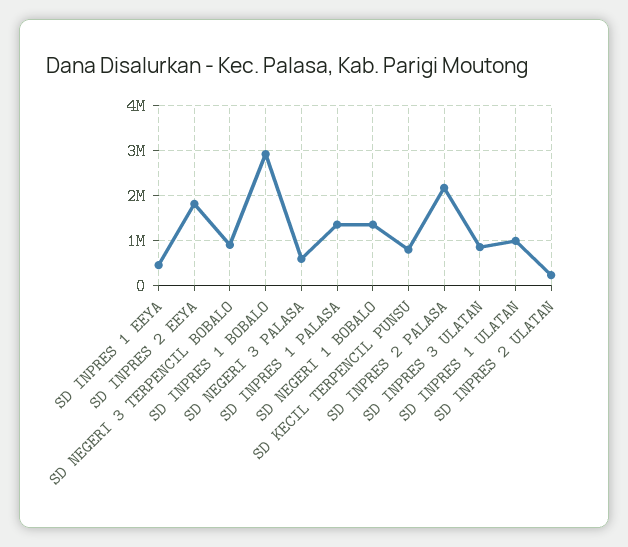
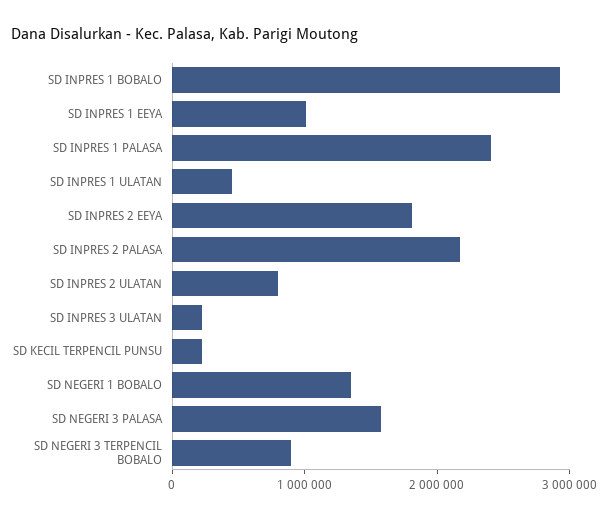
SD INPRES 1 EEYA: 400000 -> 1000000
SD NEGERI 3 PALASA: 600000 -> 1600000
SD INPRES 1 PALASA: 1400000 -> 2400000
SD KECIL TERPENCIL PUNSU: 800000 -> 200000
SD INPRES 3 ULATAN: 800000 -> 200000
SD INPRES 1 ULATAN: 1000000 -> 400000
SD INPRES 2 ULATAN: 200000 -> 800000

